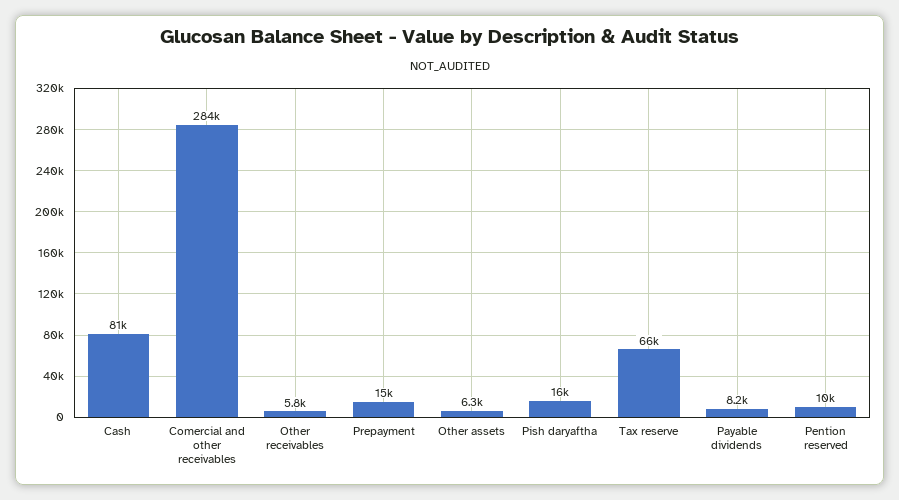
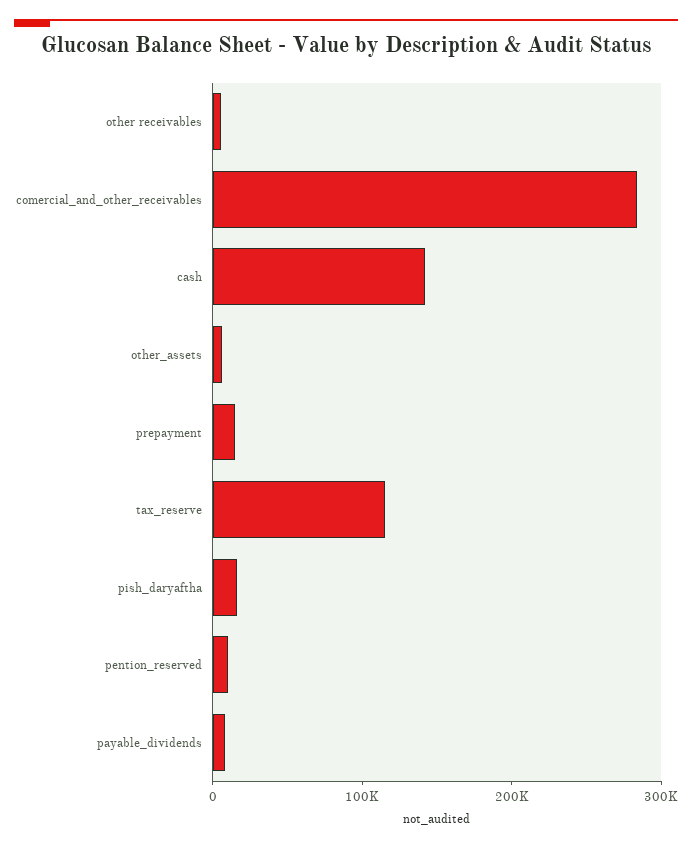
Cash: 81000 -> 140000
Tax reserve: 66000 -> 120000

